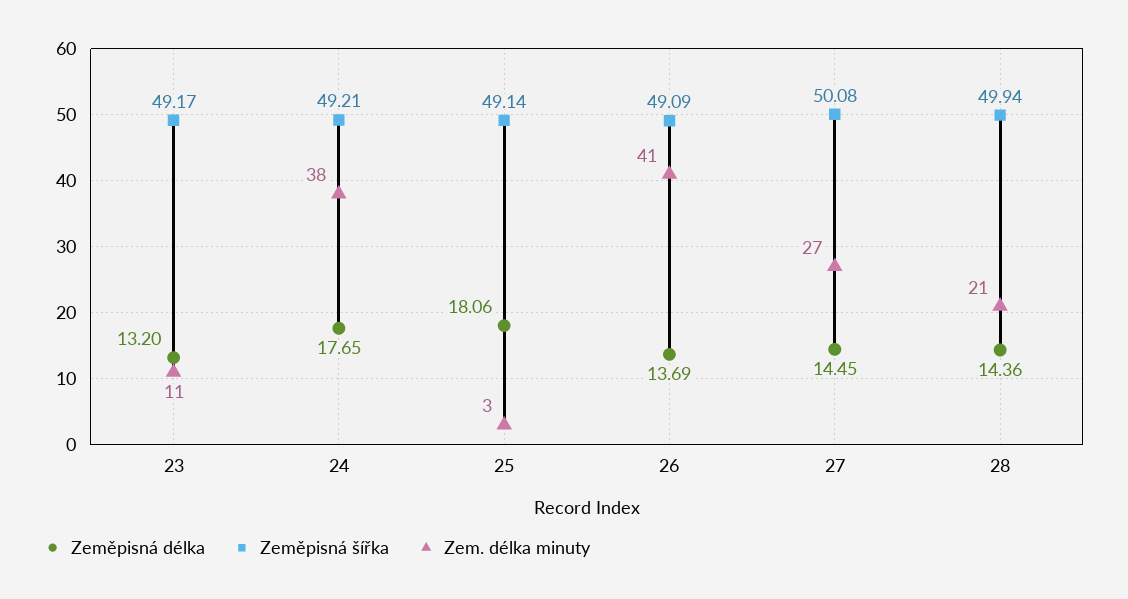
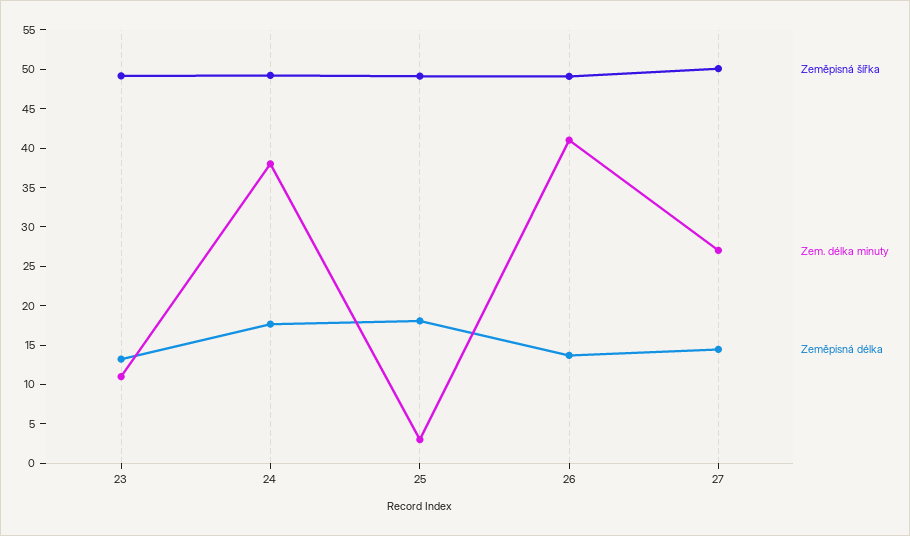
Zeměpisná délka, 28: 14.36 -> none
Zeměpisná šířka, 28: 49.94 -> none
Zem. délka minuty, 28: 21 -> none

